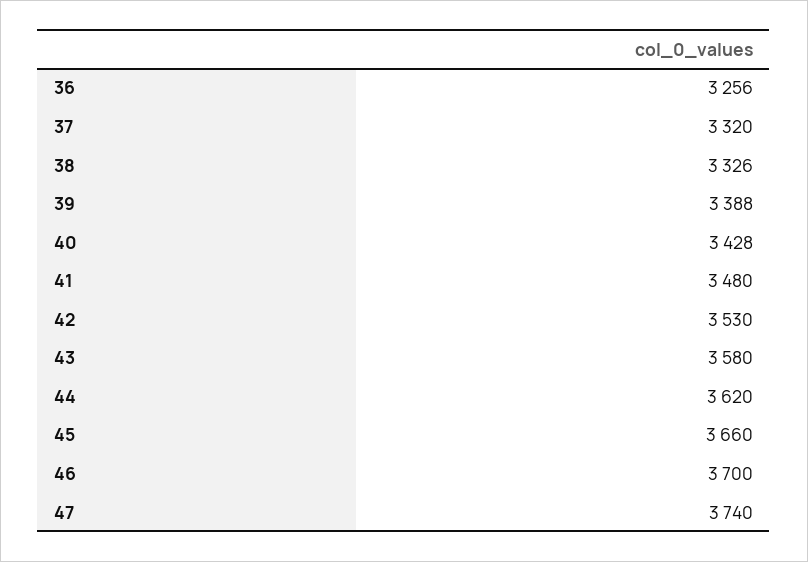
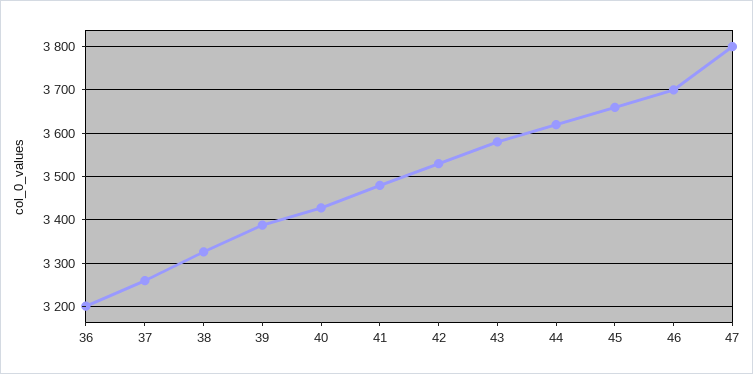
36: 3256 -> 3200
37: 3320 -> 3260
47: 3740 -> 3800

